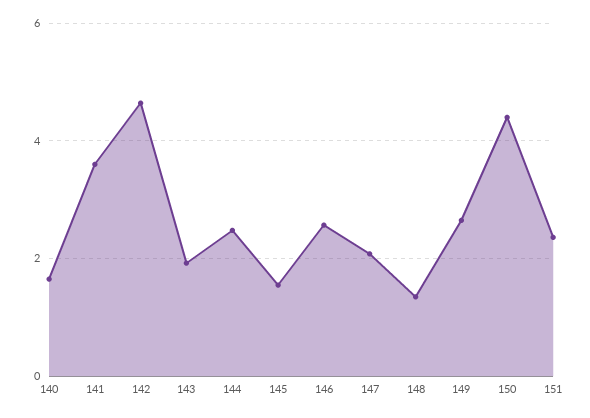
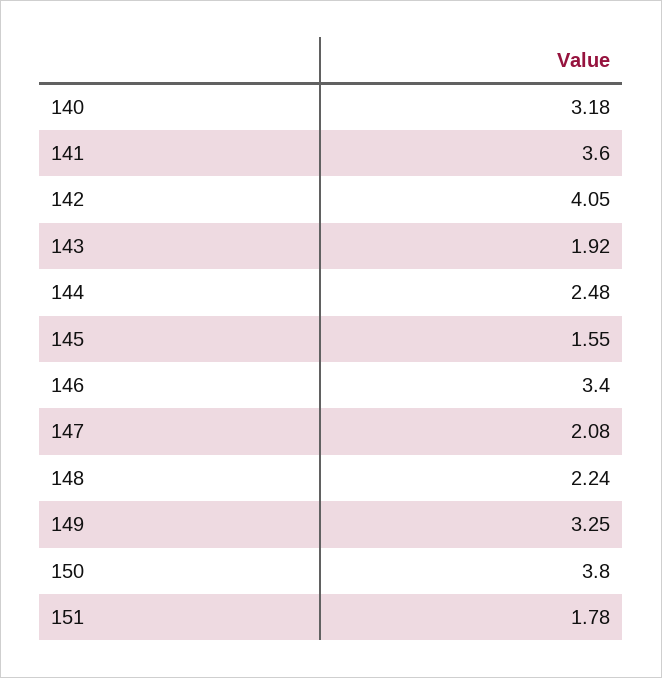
140: 1.6 -> 3.18
142: 4.6 -> 4.05
146: 2.6 -> 3.4
148: 1.4 -> 2.24
149: 2.6 -> 3.25
150: 4.4 -> 3.8
151: 2.4 -> 1.78

